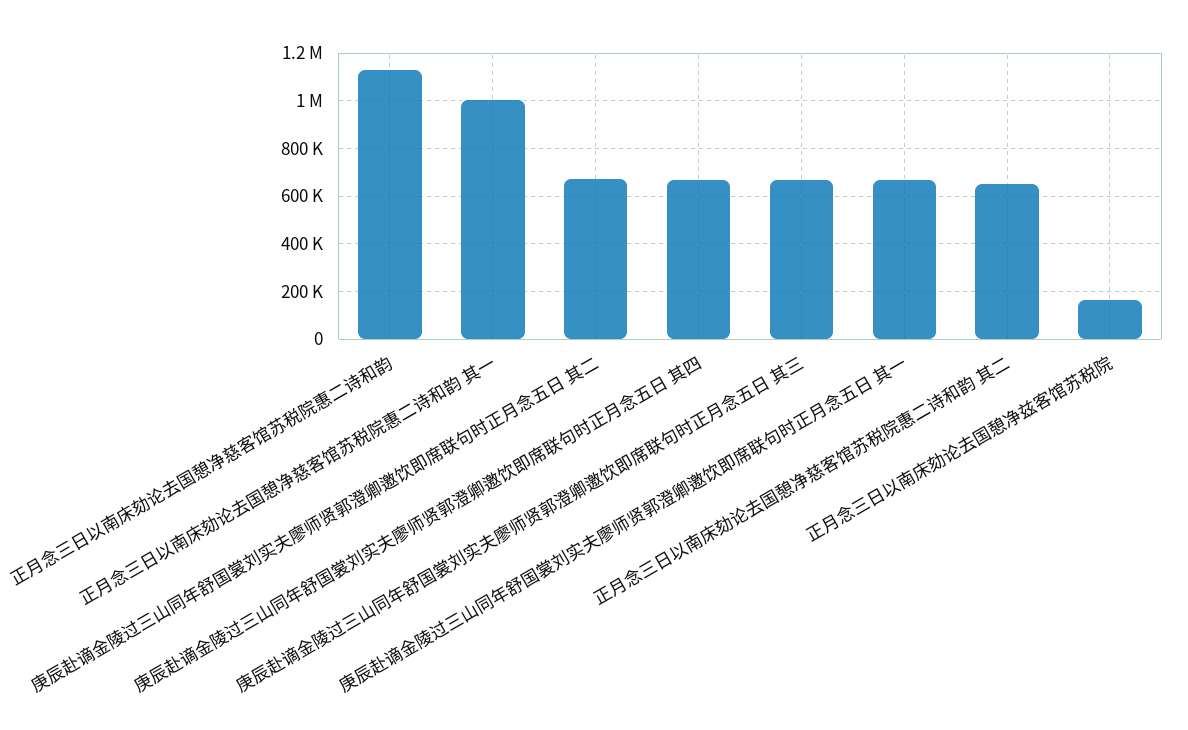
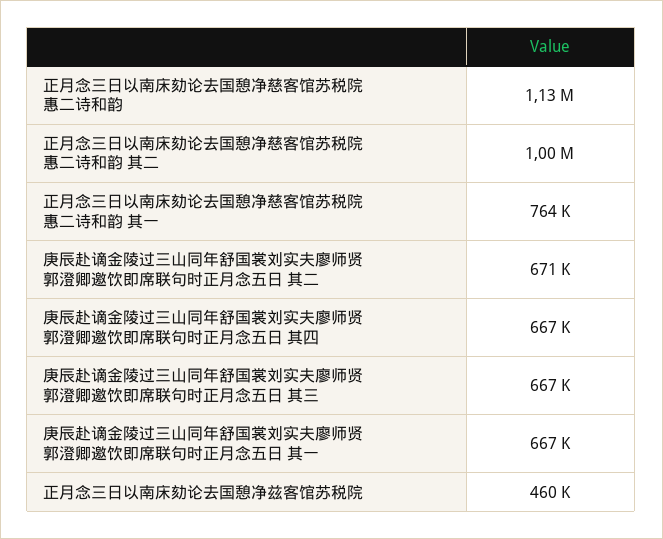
正月念三日以南床劾论去国憩净慈客馆苏税院惠二诗和韵 其一: 1000000 -> 764000
正月念三日以南床劾论去国憩净慈客馆苏税院惠二诗和韵 其二: 650000 -> 1000000
正月念三日以南床劾论去国憩净兹客馆苏税院: 150000 -> 460000

